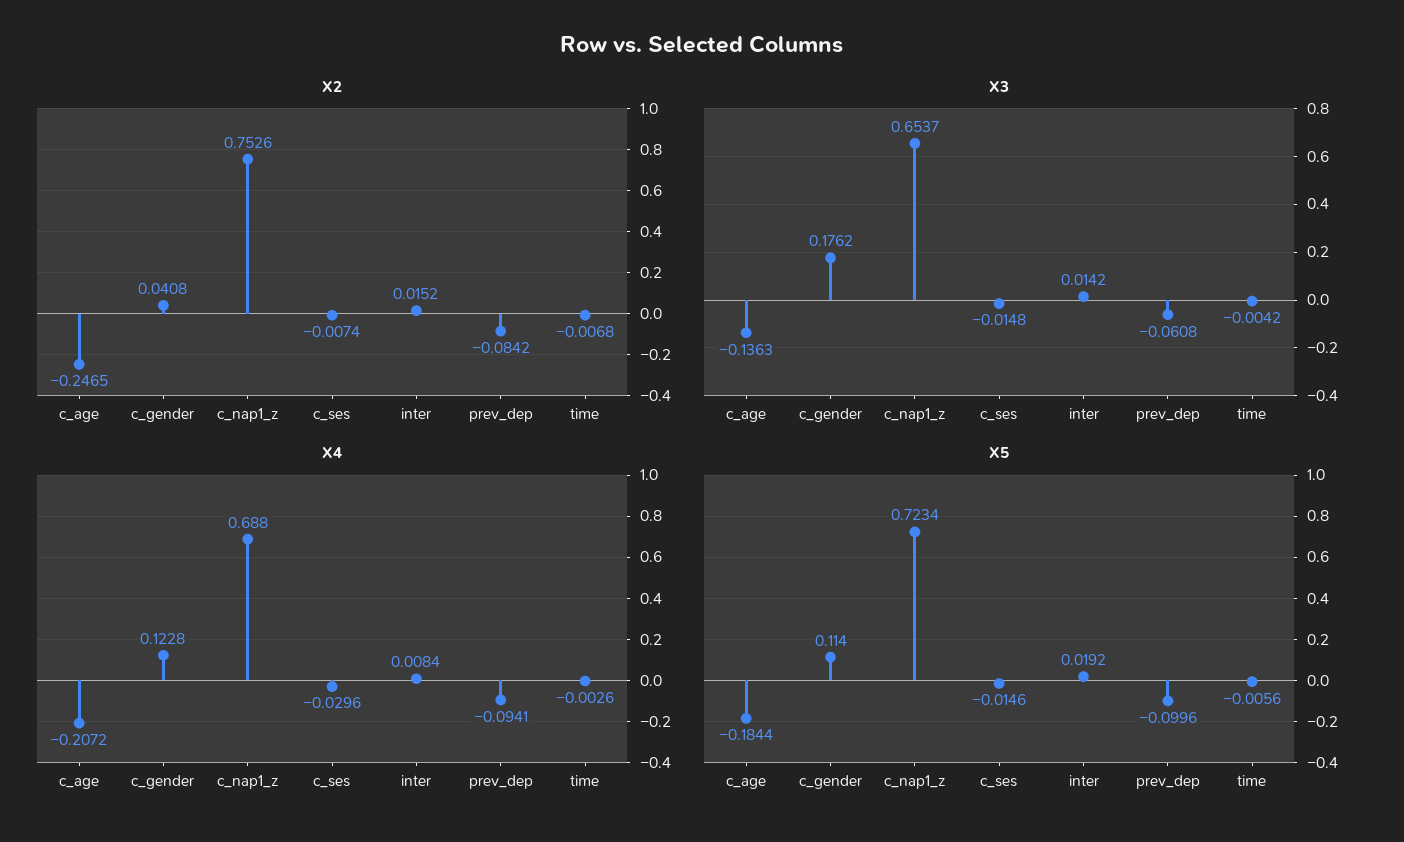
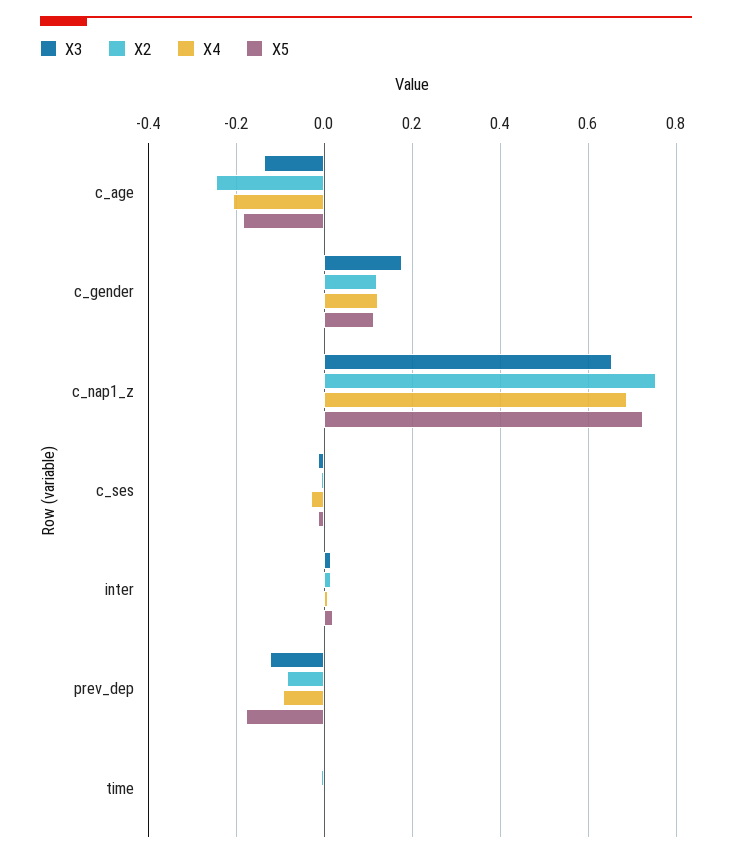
X2, c_gender: 0.0408 -> 0.12
X3, prev_dep: -0.0608 -> -0.12
X5, prev_dep: -0.0996 -> -0.18

